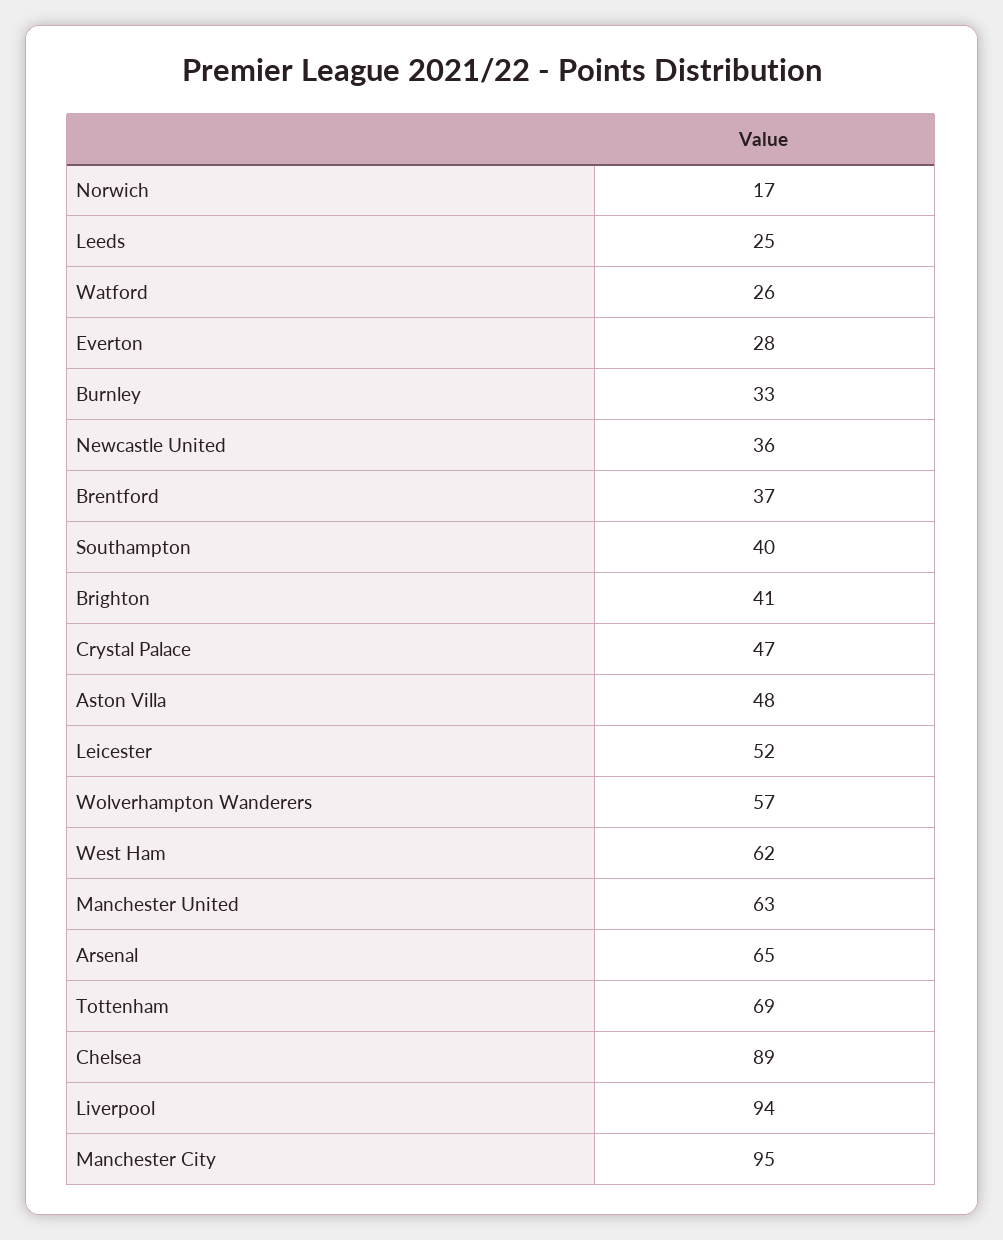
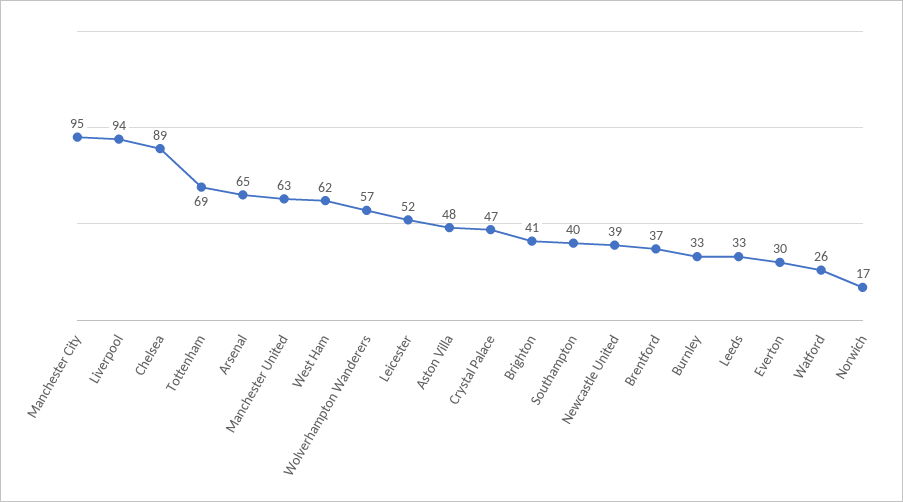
Leeds: 25 -> 33
Everton: 28 -> 30
Newcastle United: 36 -> 39

